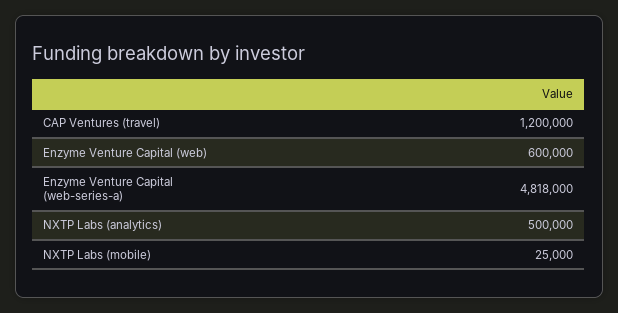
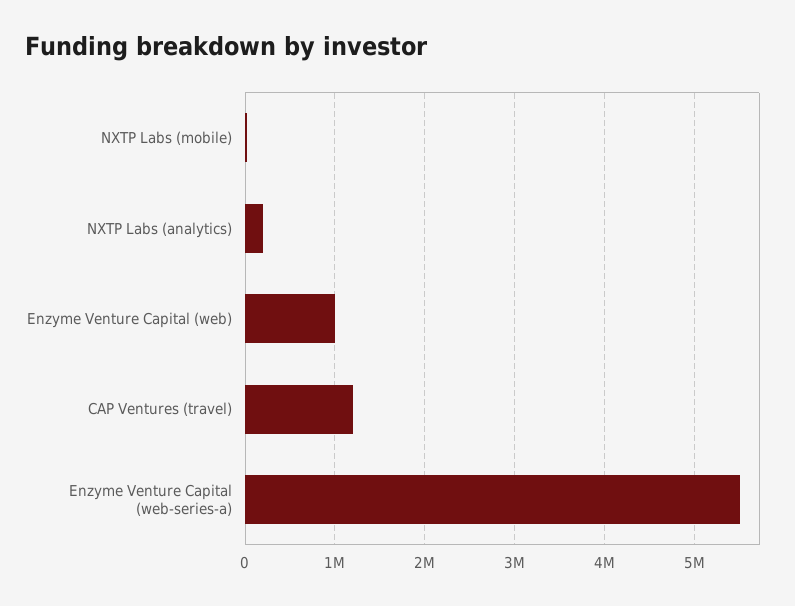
Enzyme Venture Capital (web): 600000 -> 1000000
Enzyme Venture Capital (web-series-a): 4818000 -> 5500000
NXTP Labs (analytics): 500000 -> 200000

